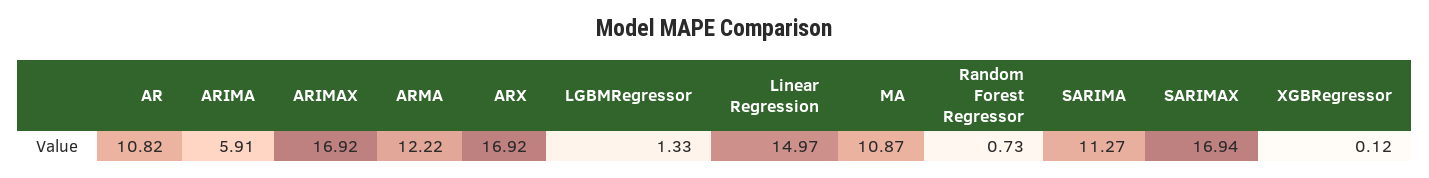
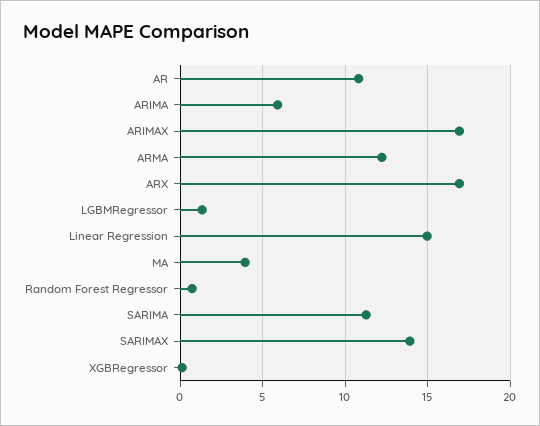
MA: 10.87 -> 4
SARIMAX: 16.94 -> 14

